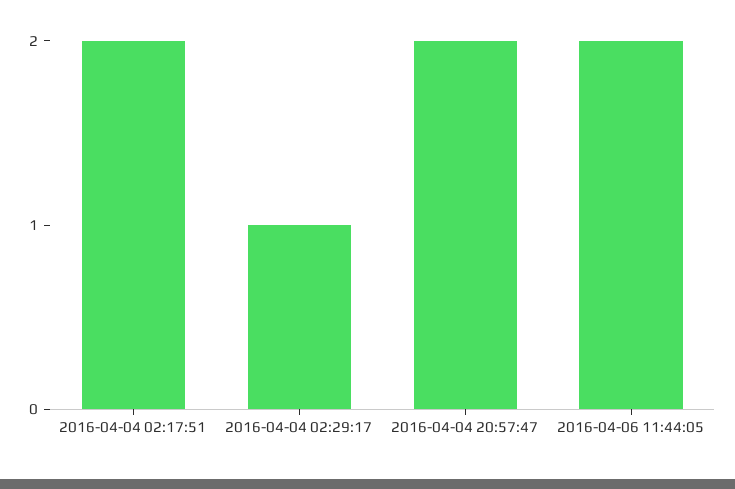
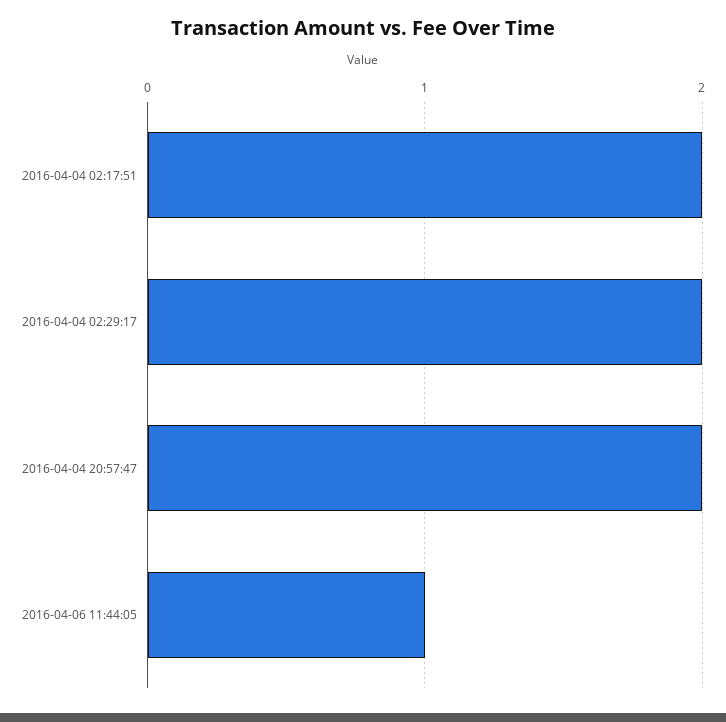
2016-04-04 02:29:17: 1 -> 2
2016-04-06 11:44:05: 2 -> 1

